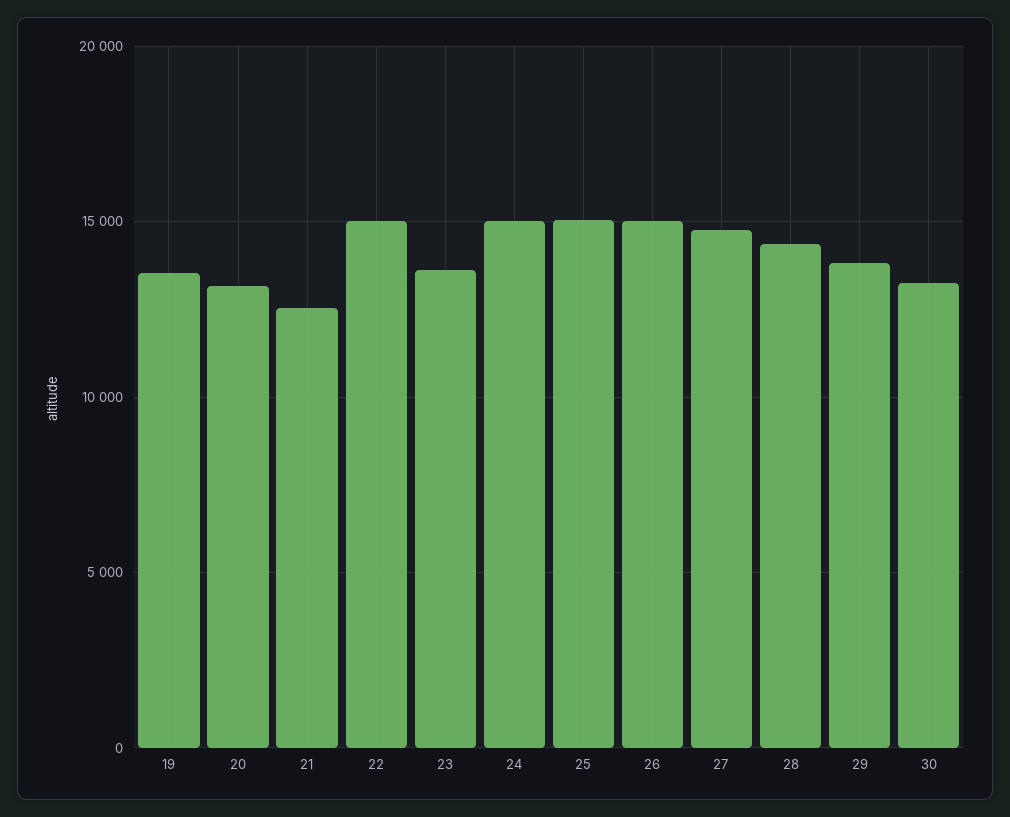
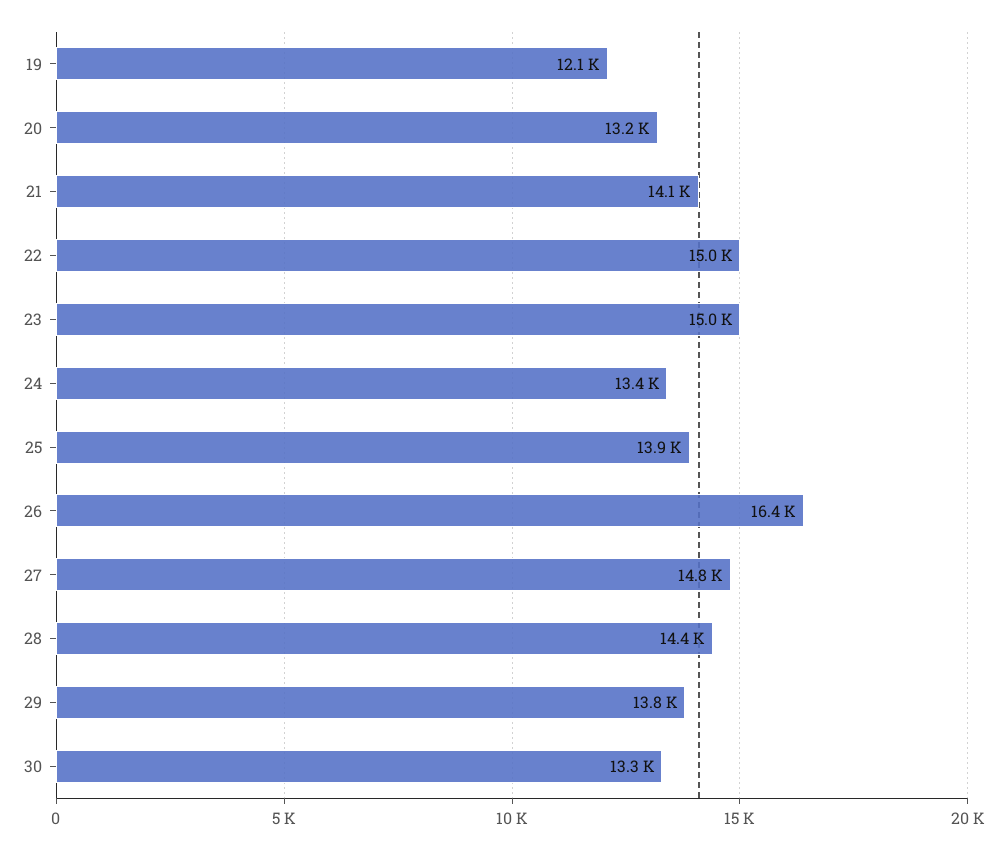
19: 13500 -> 12100
21: 12500 -> 14100
23: 13500 -> 15000
24: 15000 -> 13400
25: 15000 -> 13900
26: 15000 -> 16400

